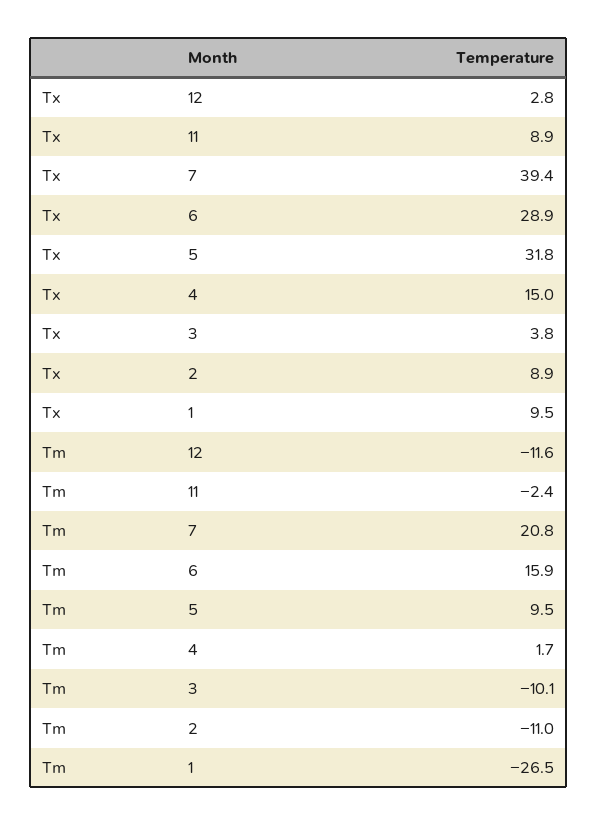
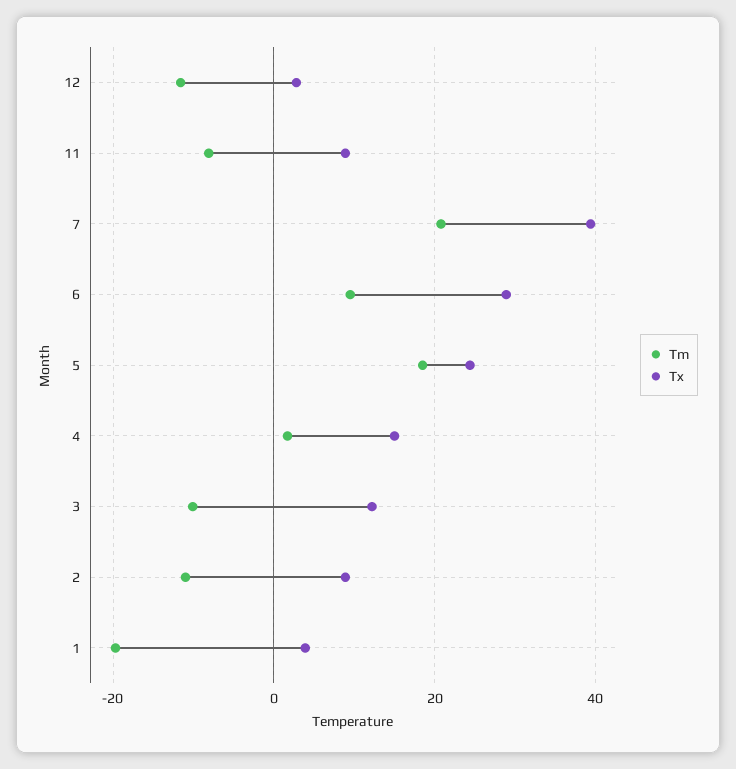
Tx, 5: 31.8 -> 24
Tx, 3: 3.8 -> 12
Tx, 1: 9.5 -> 4
Tm, 11: -2.4 -> -8
Tm, 6: 15.9 -> 10
Tm, 5: 9.5 -> 18
Tm, 1: -26.5 -> -20

